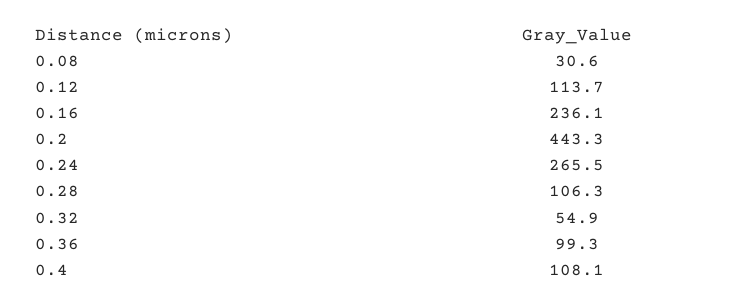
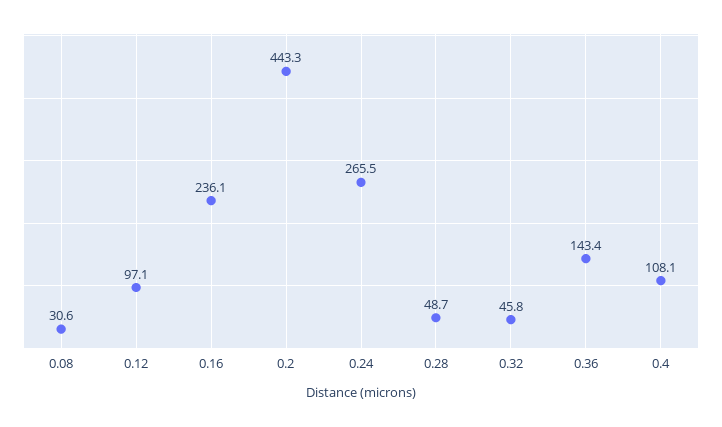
0.12: 113.7 -> 97.1
0.28: 106.3 -> 48.7
0.32: 54.9 -> 45.8
0.36: 99.3 -> 143.4

